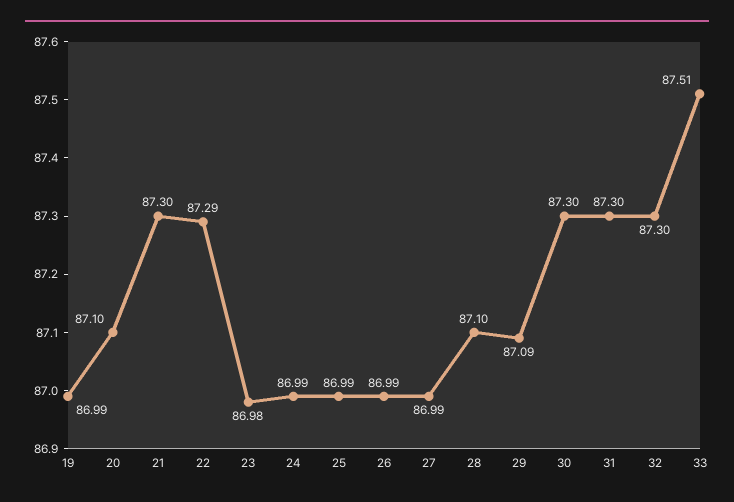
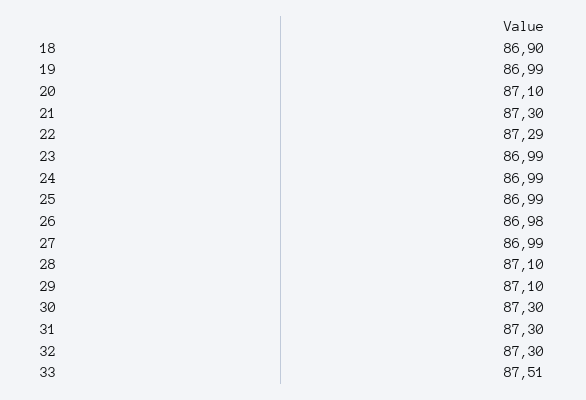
23: 86.98 -> 86.99
26: 86.99 -> 86.98
29: 87.09 -> 87.1
18: none -> 86.9

